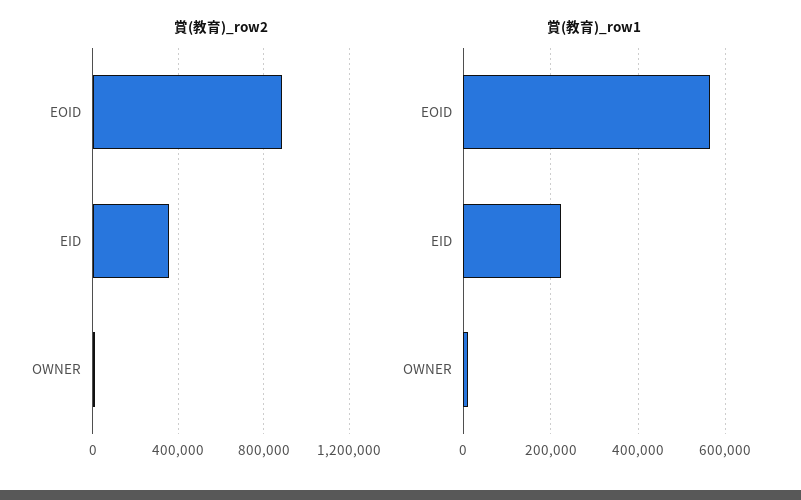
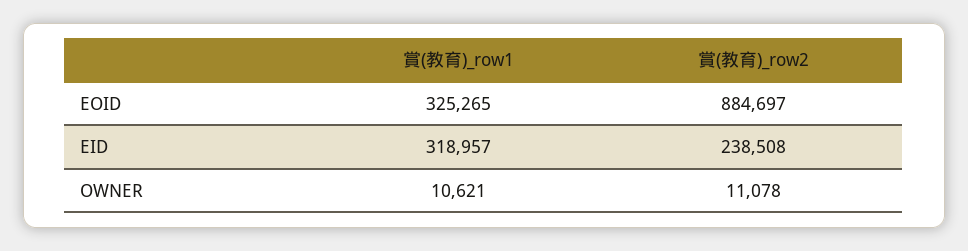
賞(教育)_row2, EID: 350000 -> 238508
賞(教育)_row1, EOID: 560000 -> 325265
賞(教育)_row1, EID: 220000 -> 318957

